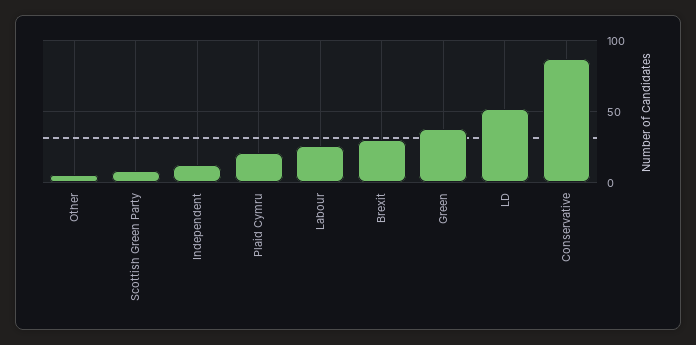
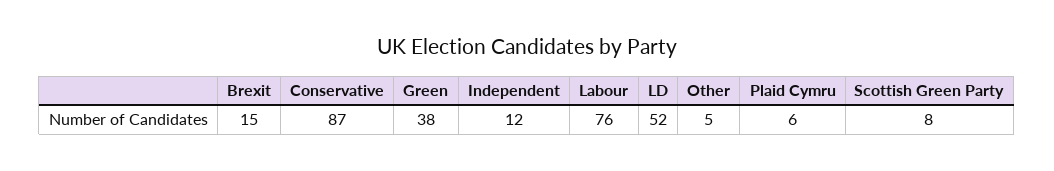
Plaid Cymru: 20 -> 6
Labour: 25 -> 76
Brexit: 30 -> 15

